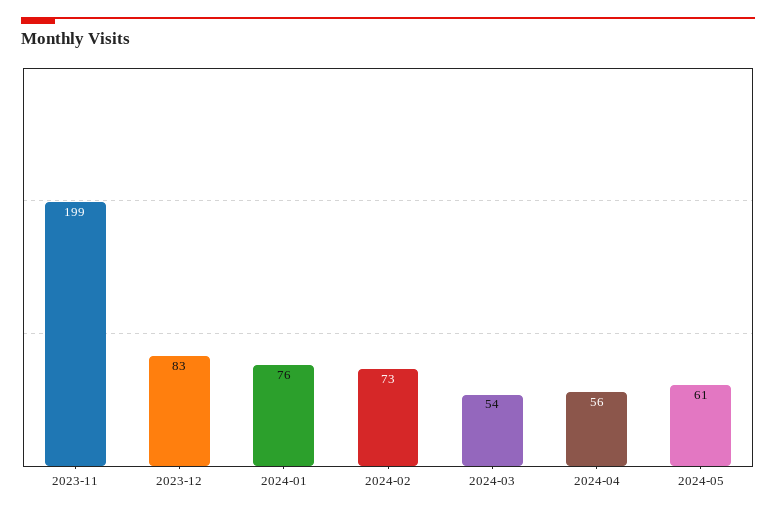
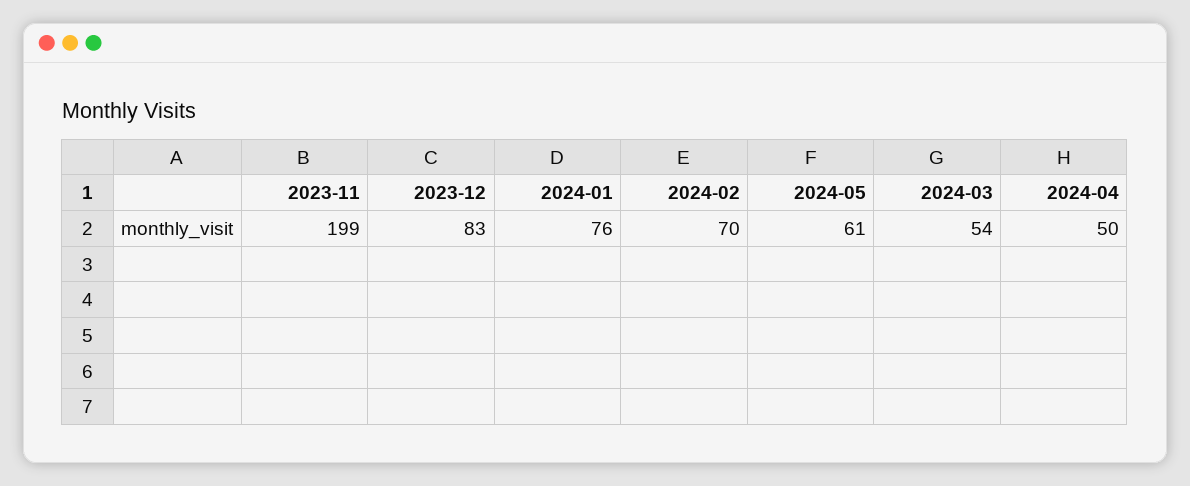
2024-02: 73 -> 70
2024-04: 56 -> 50

